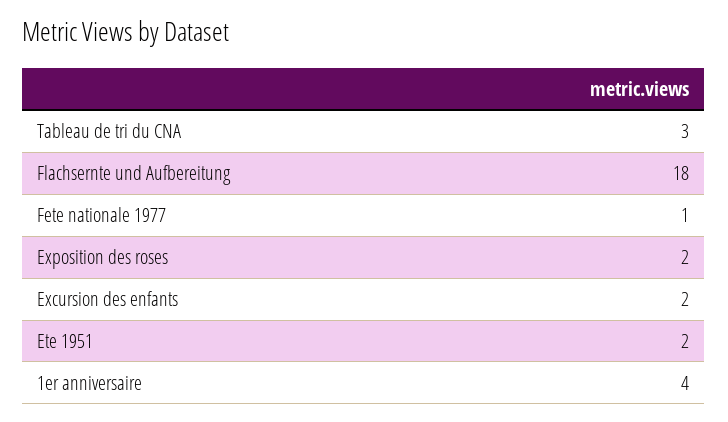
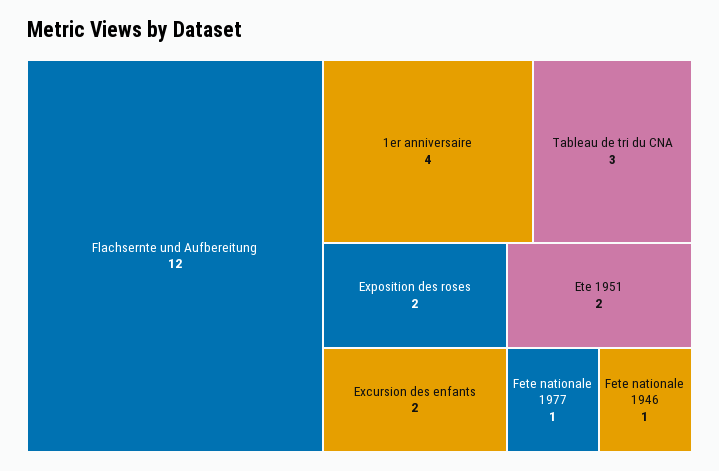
Flachsernte und Aufbereitung: 18 -> 12
Fete nationale 1946: none -> 1

